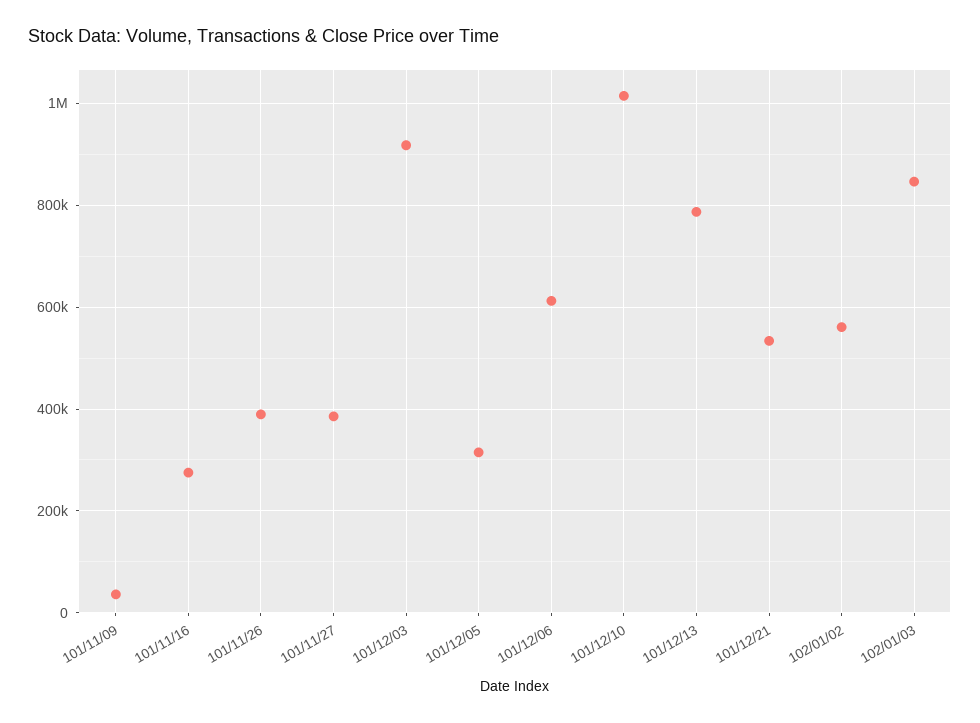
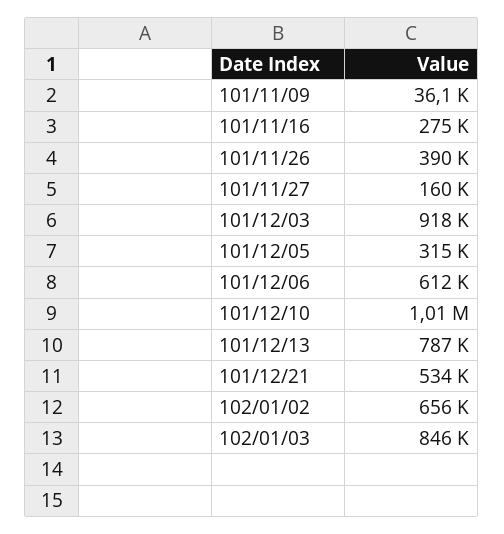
101/11/27: 380000 -> 160000
102/01/02: 560000 -> 656000

